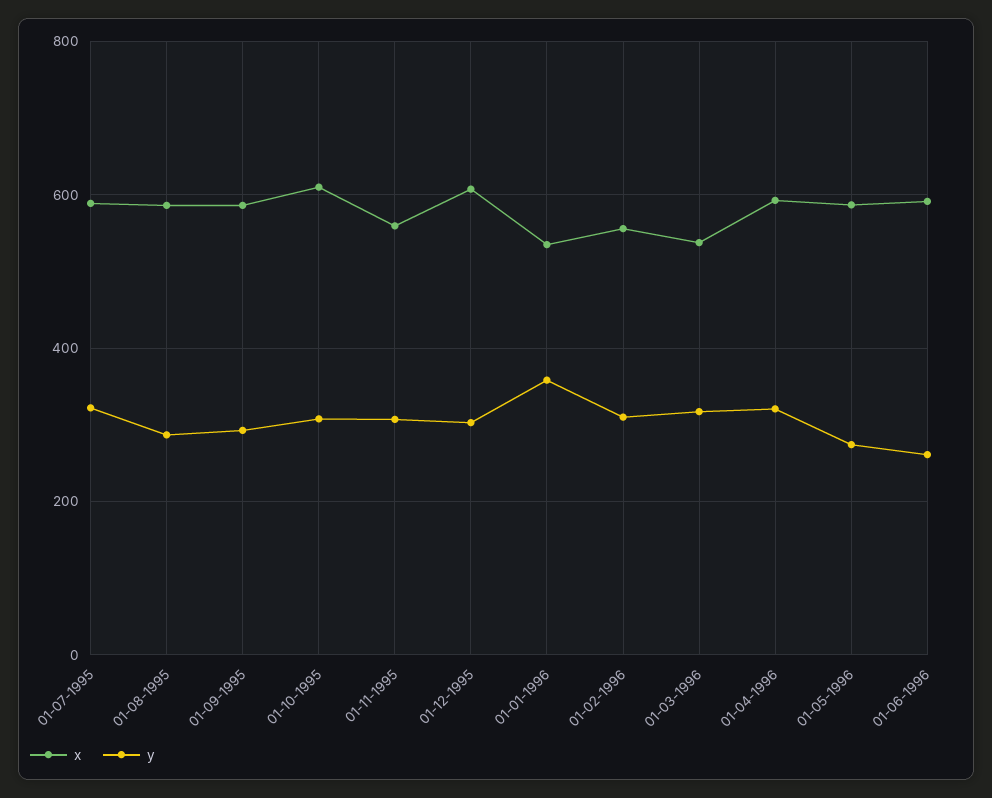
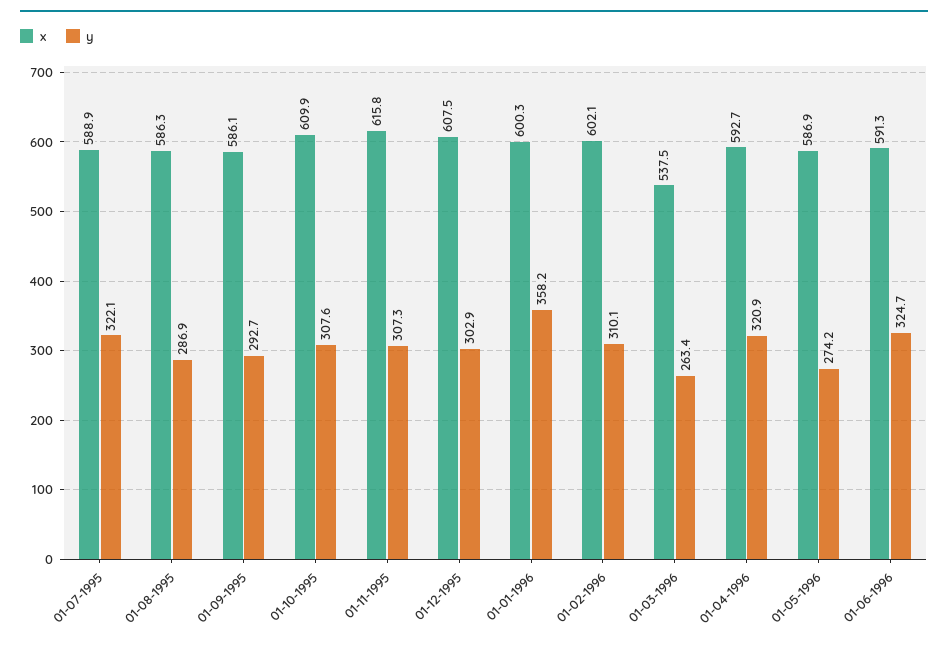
x, 01-11-1995: 560 -> 615.8
x, 01-01-1996: 540 -> 600.3
x, 01-02-1996: 560 -> 602.1
y, 01-03-1996: 320 -> 263.4
y, 01-06-1996: 260 -> 324.7

